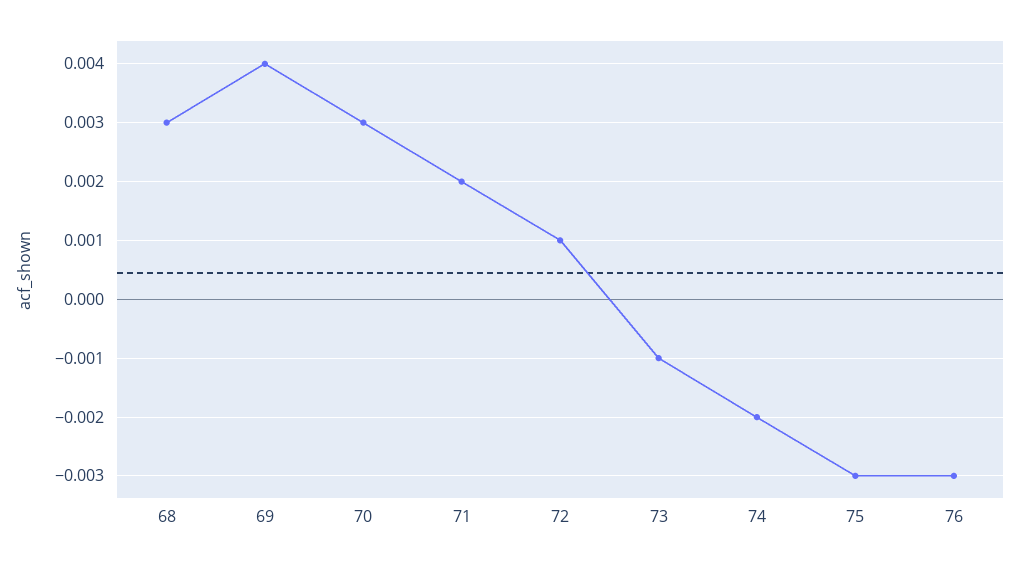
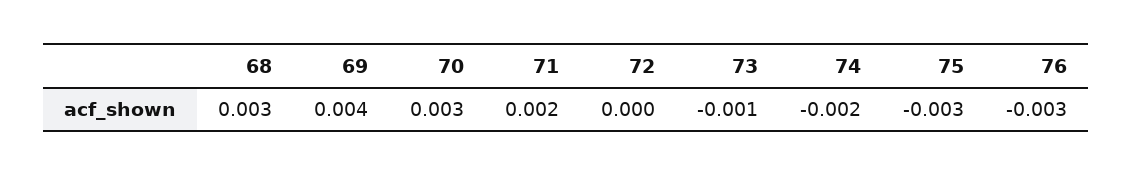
72: 0.001 -> 0

